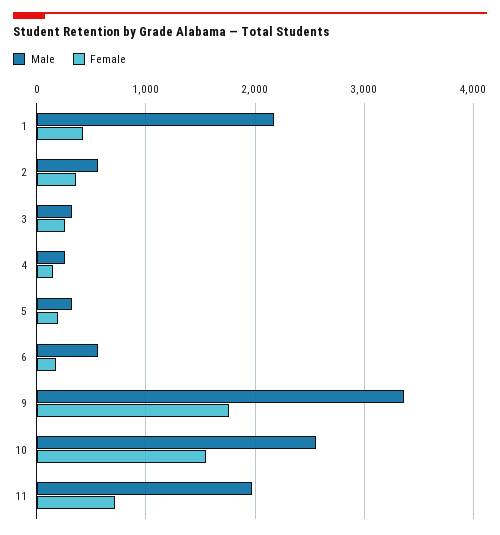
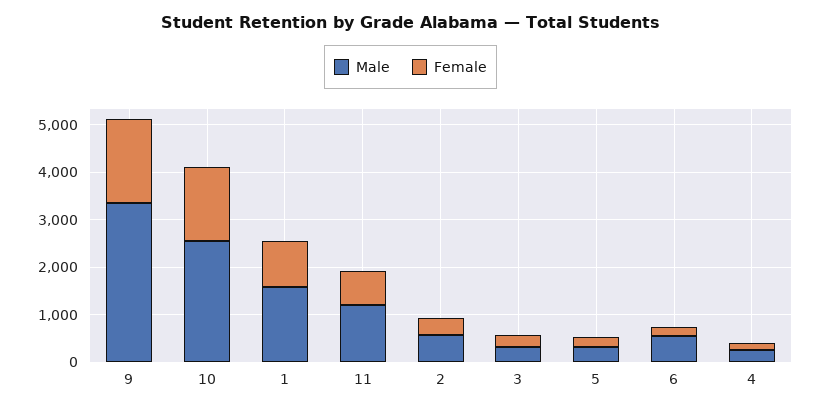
Male, 1: 2200 -> 1600
Female, 1: 400 -> 1000
Male, 11: 2000 -> 1200

